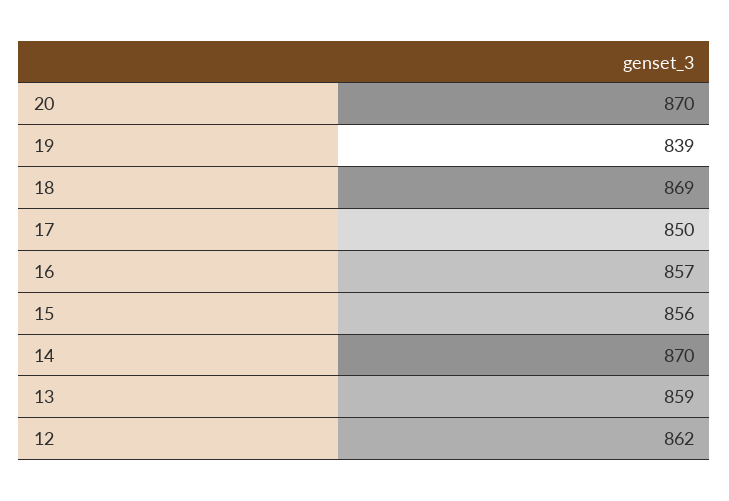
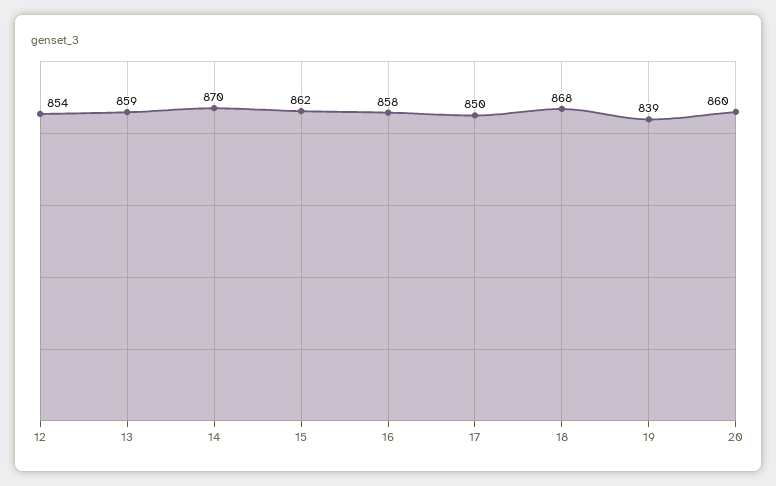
20: 870 -> 860
18: 869 -> 868
16: 857 -> 858
15: 856 -> 862
12: 862 -> 854

